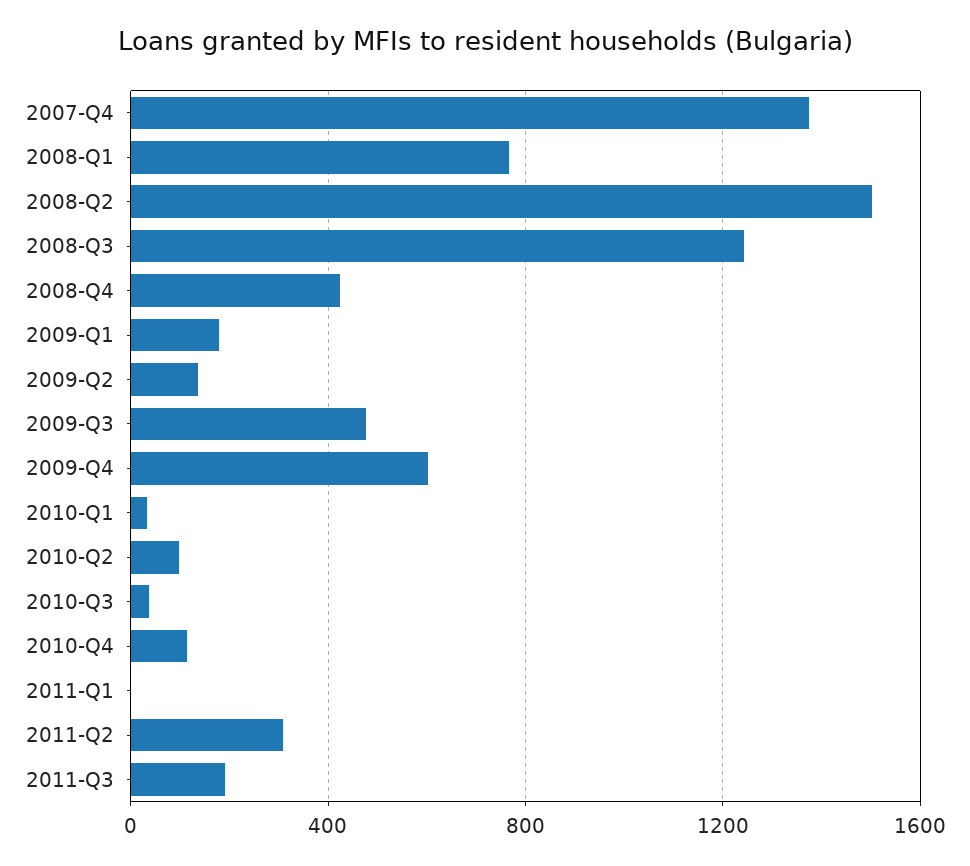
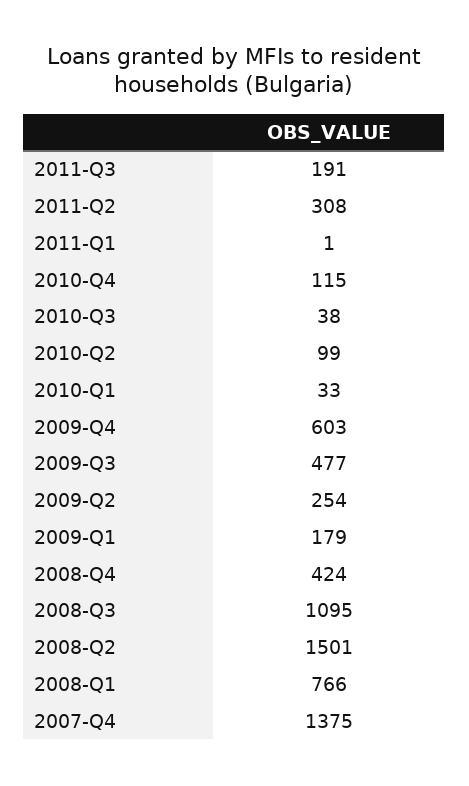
2008-Q3: 1250 -> 1095
2009-Q2: 150 -> 254

